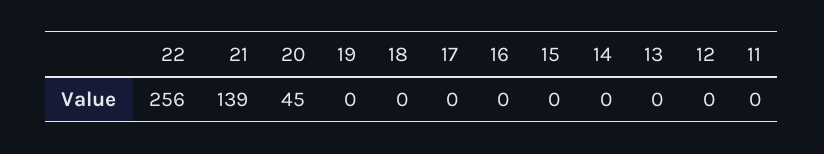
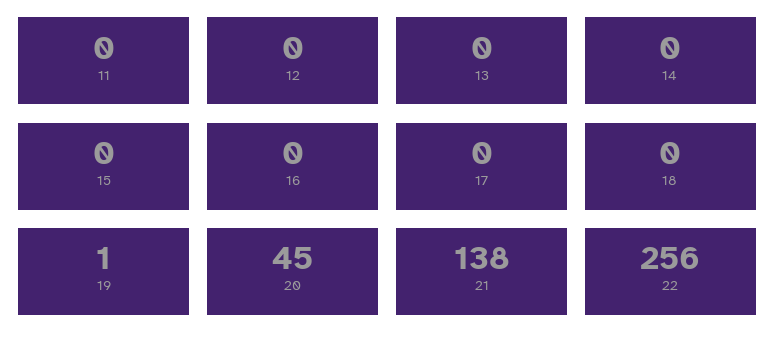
21: 139 -> 138
19: 0 -> 1

